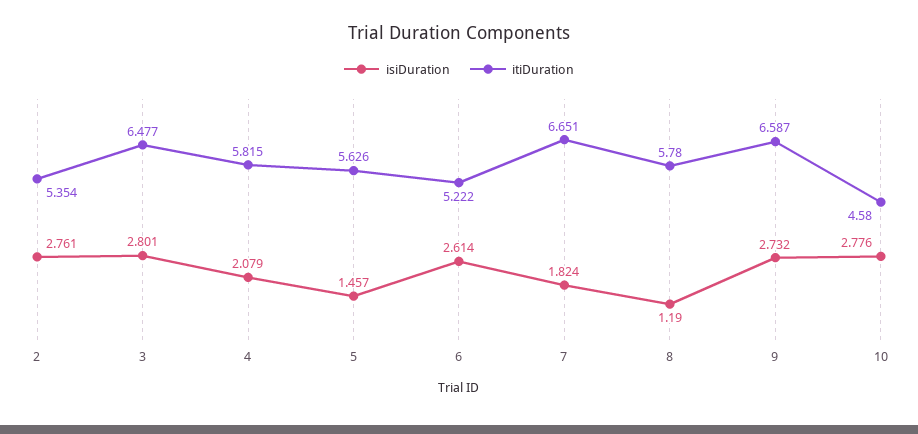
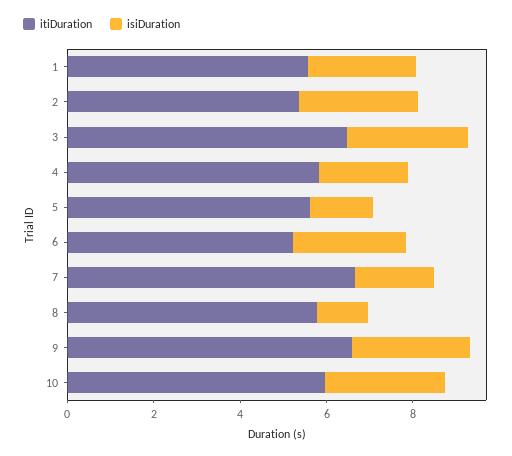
itiDuration, 10: 4.58 -> 6
itiDuration, 1: none -> 5.5
isiDuration, 1: none -> 2.5

